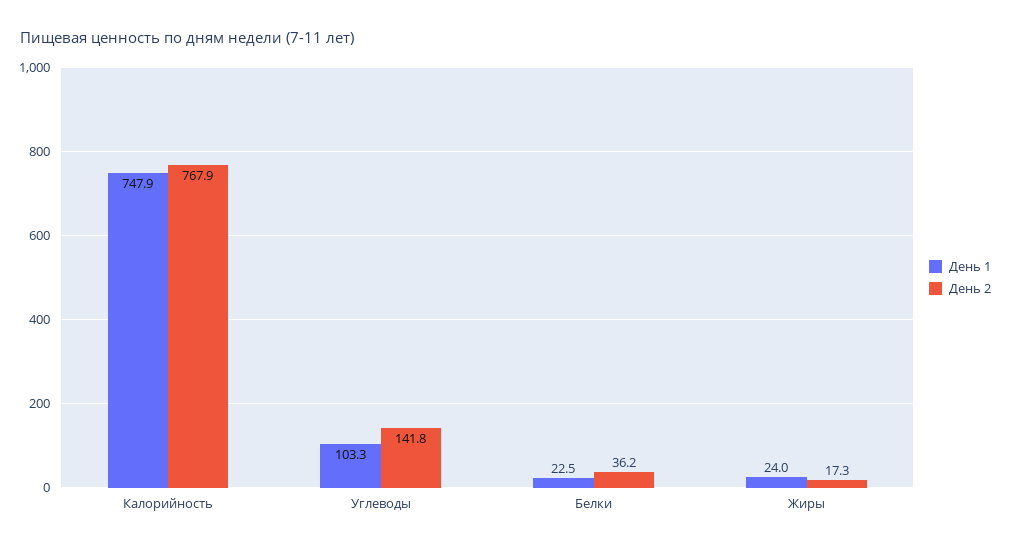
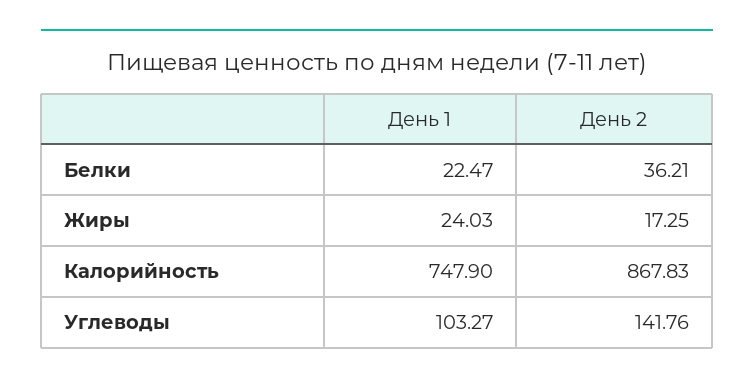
День 2, Калорийность: 767.9 -> 867.83

